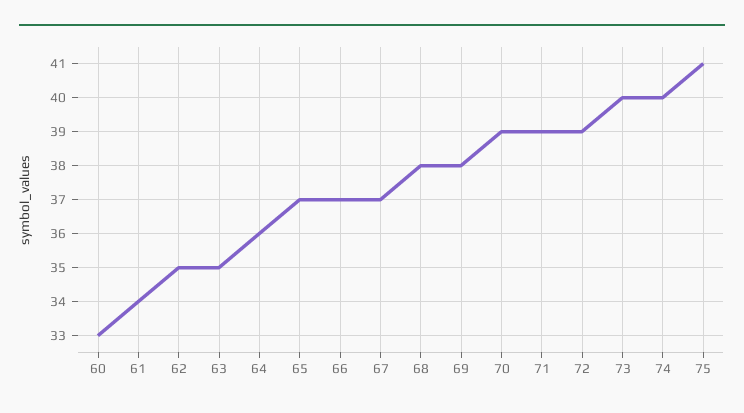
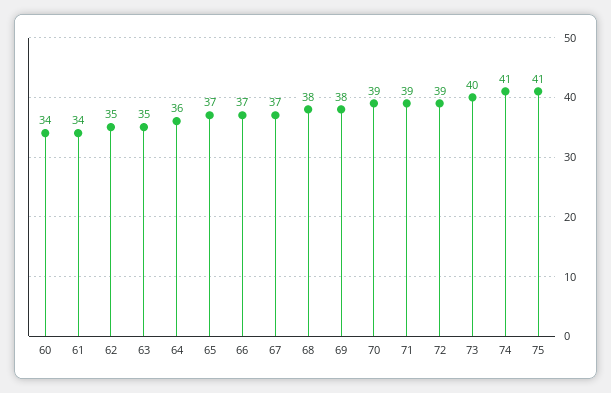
60: 33 -> 34
74: 40 -> 41

